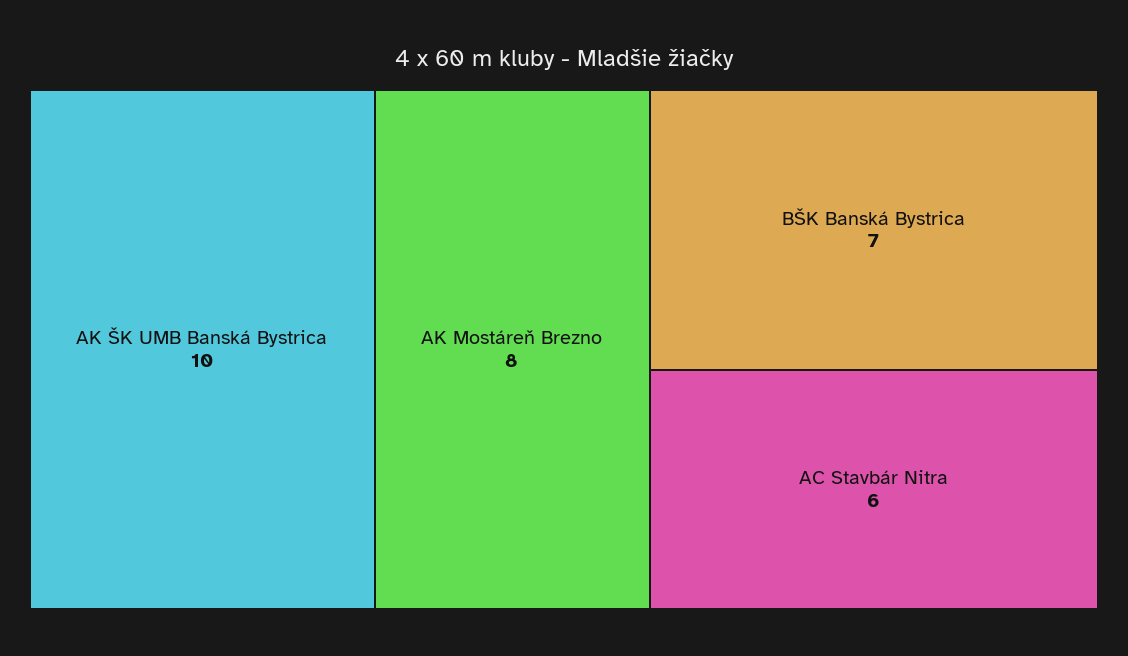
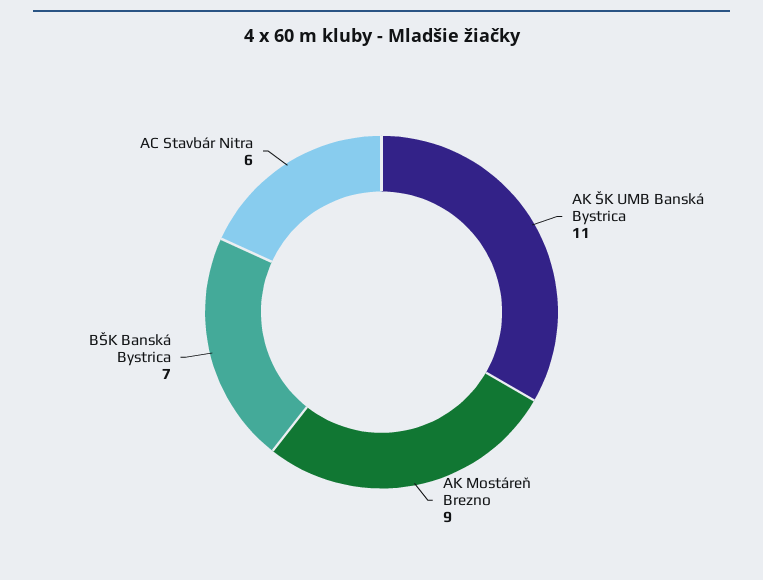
AK ŠK UMB Banská Bystrica: 10 -> 11
AK Mostáreň Brezno: 8 -> 9

